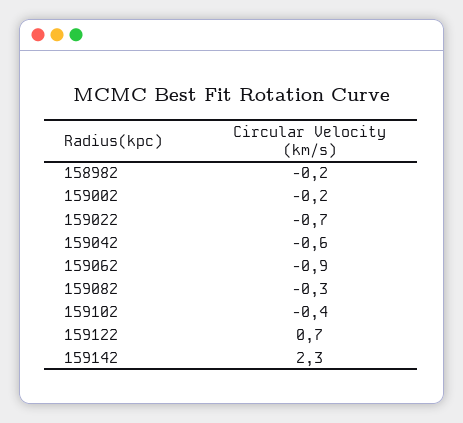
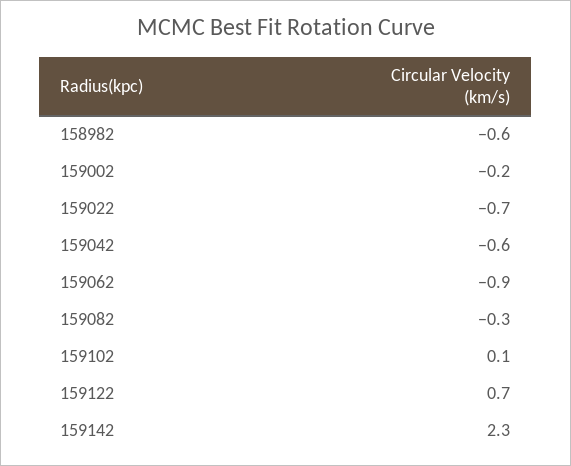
158982: -0.2 -> -0.6
159102: -0.4 -> 0.1

